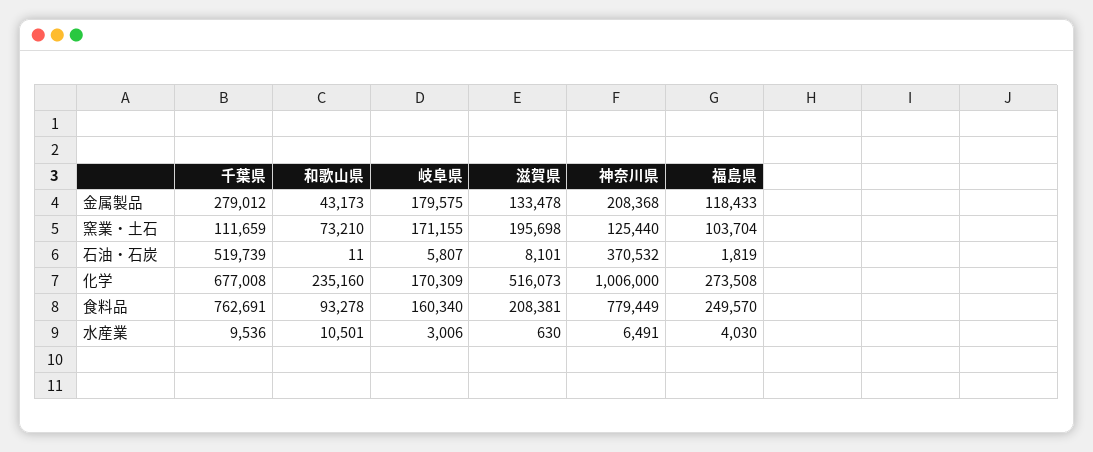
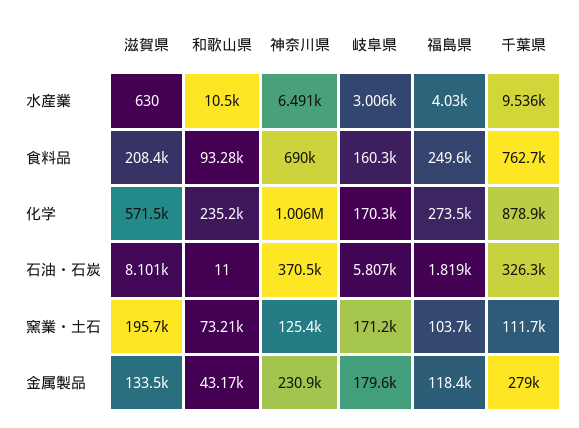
神奈川県, 金属製品: 208368 -> 230900
千葉県, 石油・石炭: 519739 -> 326300
千葉県, 化学: 677008 -> 878900
滋賀県, 化学: 516073 -> 571500
神奈川県, 食料品: 779449 -> 690000

